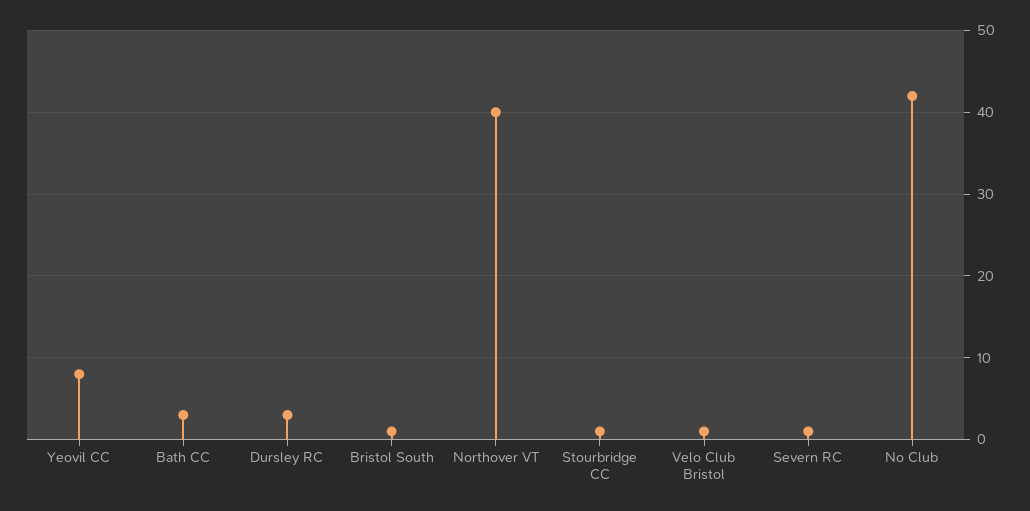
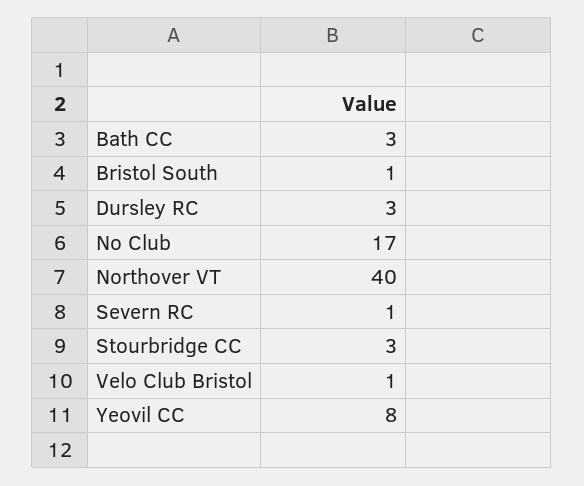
Stourbridge CC: 1 -> 3
No Club: 42 -> 17

